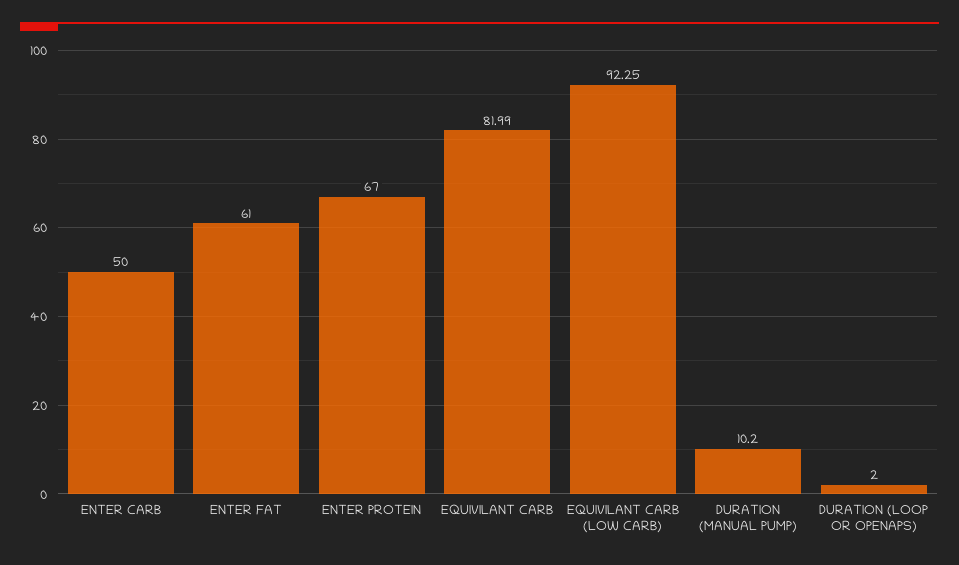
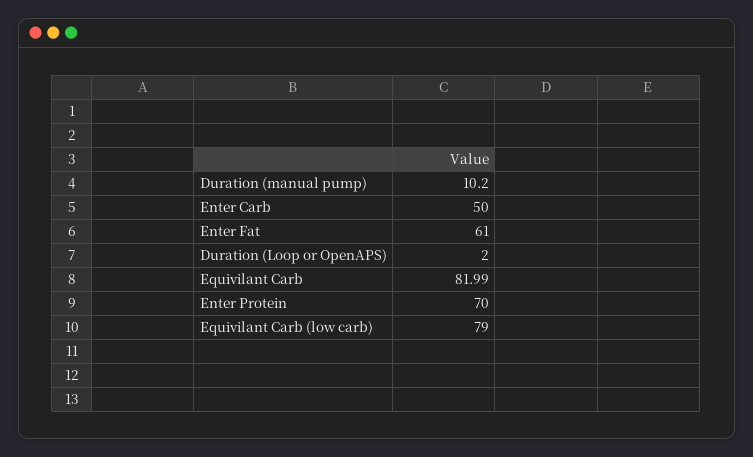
ENTER PROTEIN: 67 -> 70
EQUIVILANT CARB (LOW CARB): 92.25 -> 79

